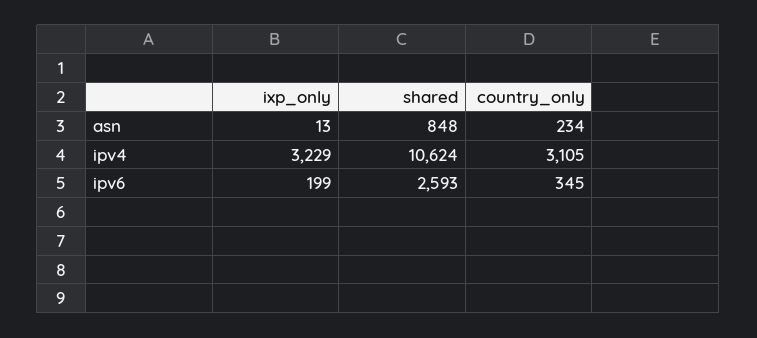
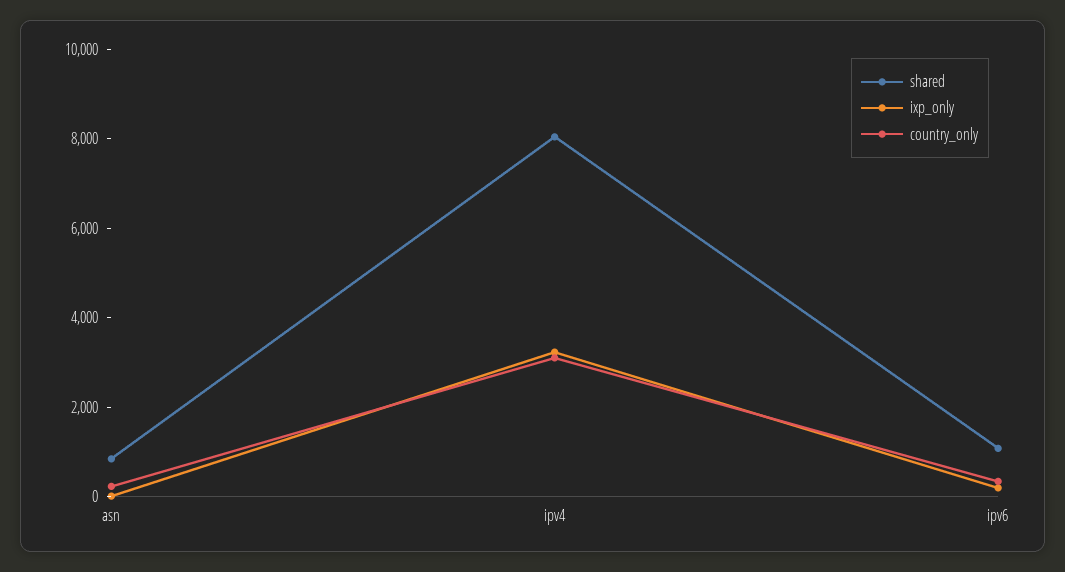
shared, ipv4: 10624 -> 8000
shared, ipv6: 2593 -> 1000

